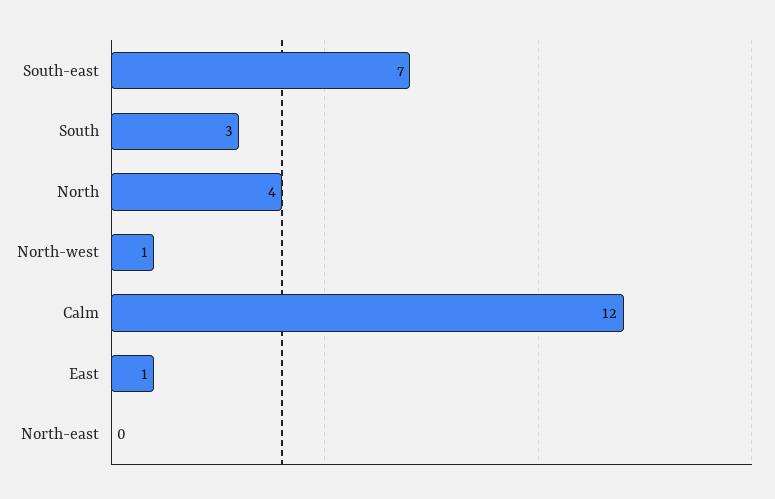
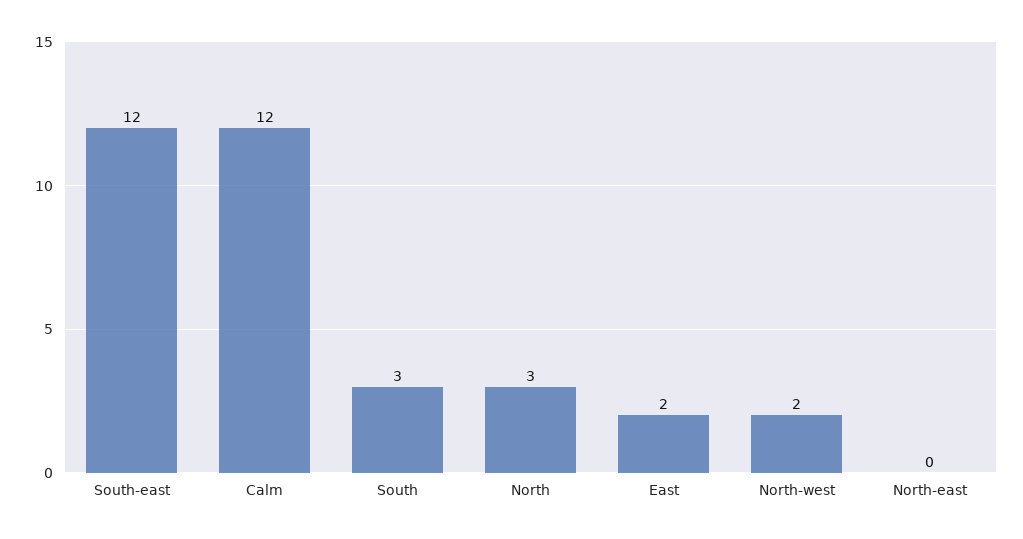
South-east: 7 -> 12
North: 4 -> 3
North-west: 1 -> 2
East: 1 -> 2

